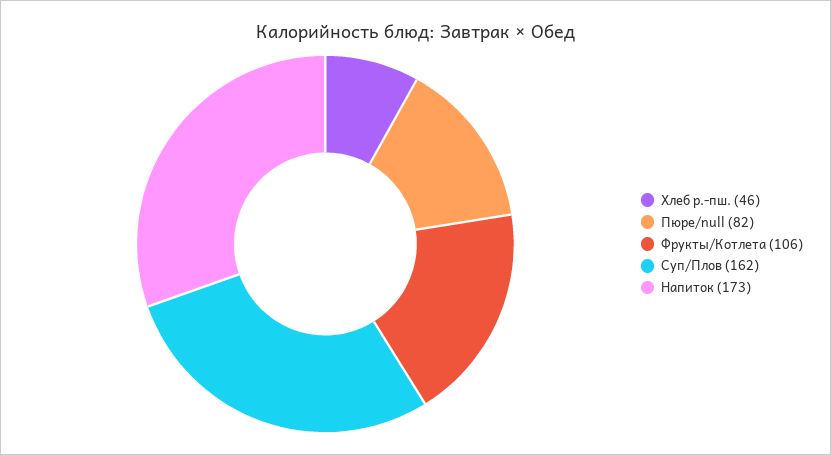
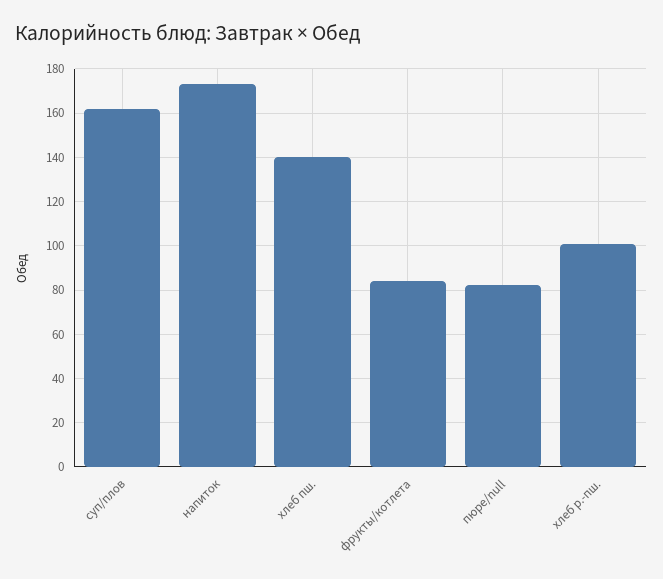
Хлеб р.-пш.: 46 -> 100
Фрукты/Котлета: 106 -> 85
хлеб пш.: none -> 140

